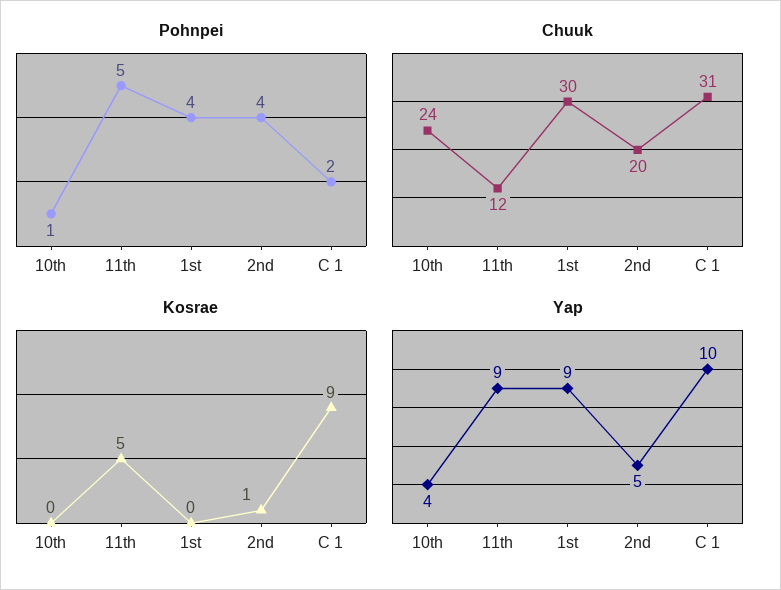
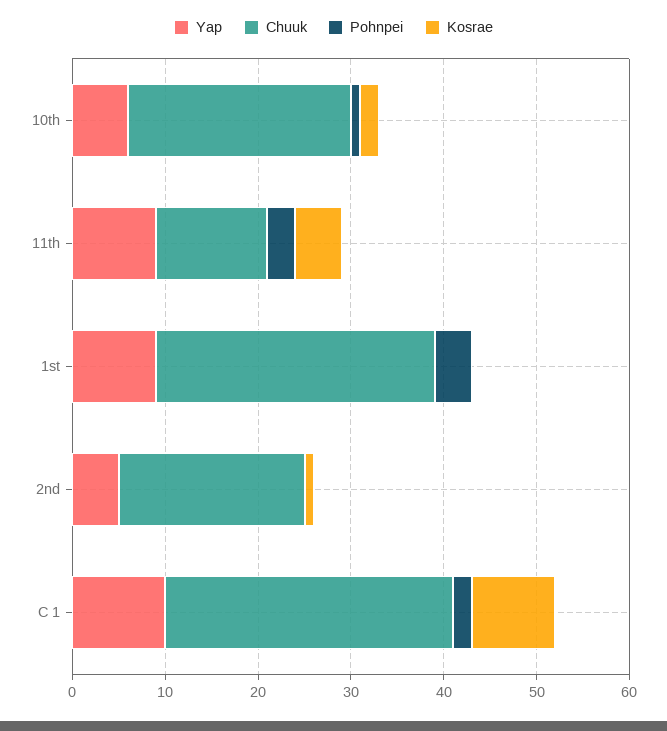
Pohnpei, 11th: 5 -> 3
Pohnpei, 2nd: 4 -> 0
Kosrae, 10th: 0 -> 2
Yap, 10th: 4 -> 6

